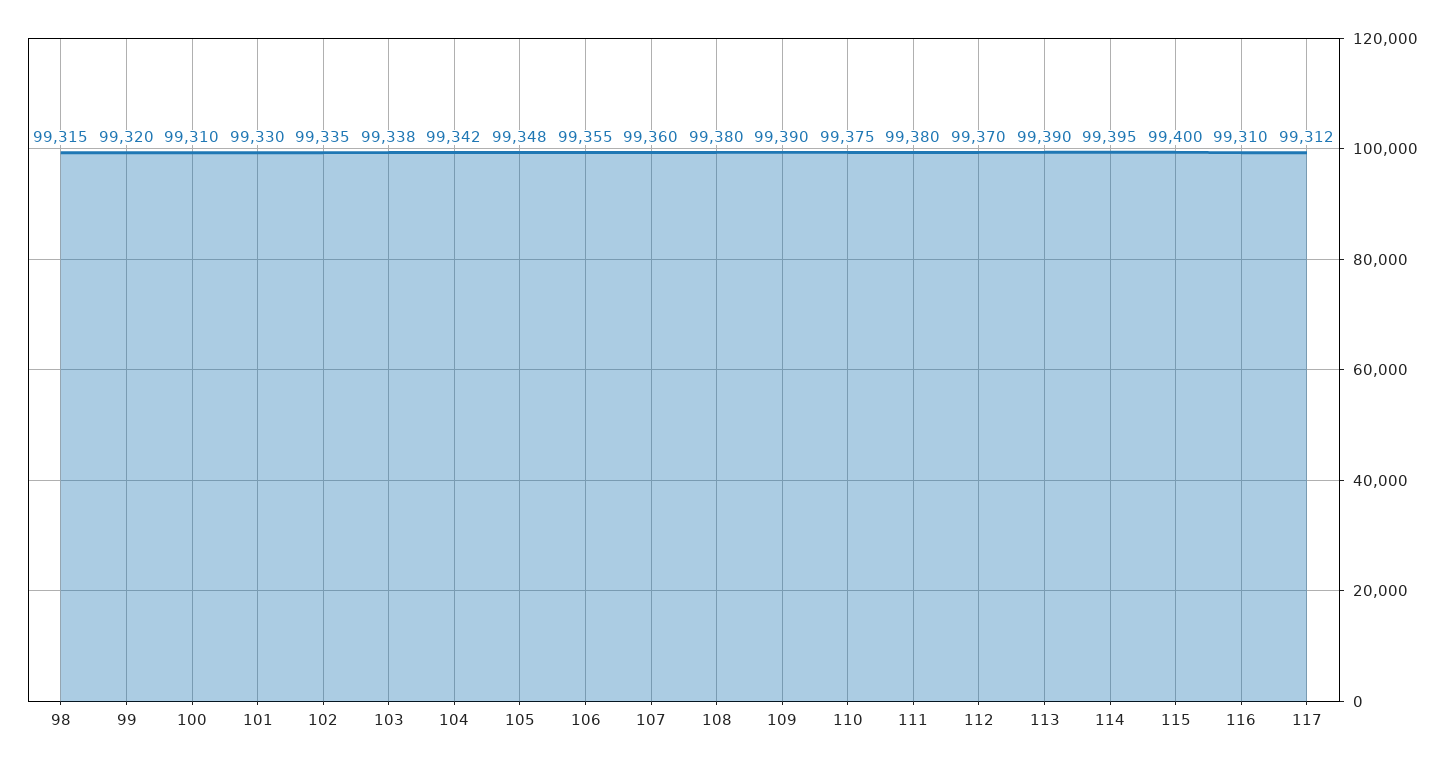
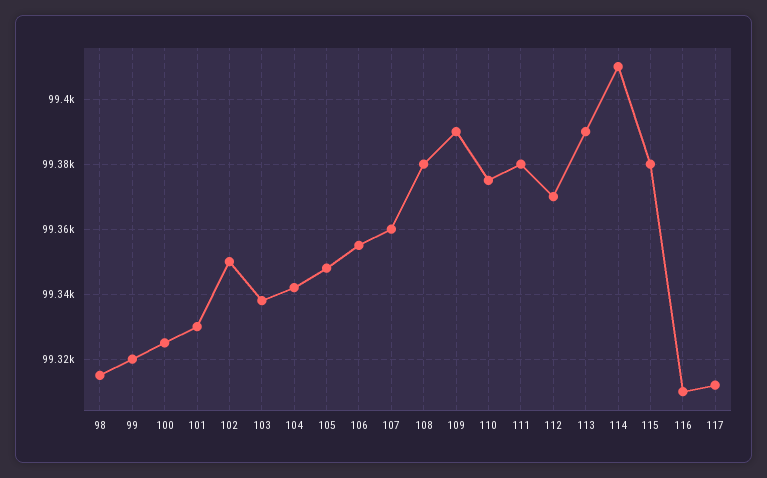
100: 99310 -> 99325
102: 99335 -> 99350
114: 99395 -> 99410
115: 99400 -> 99380

